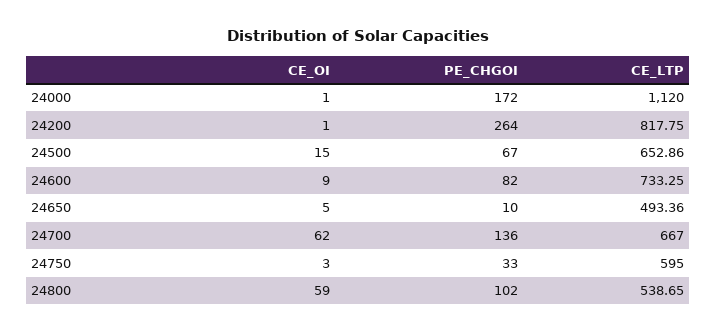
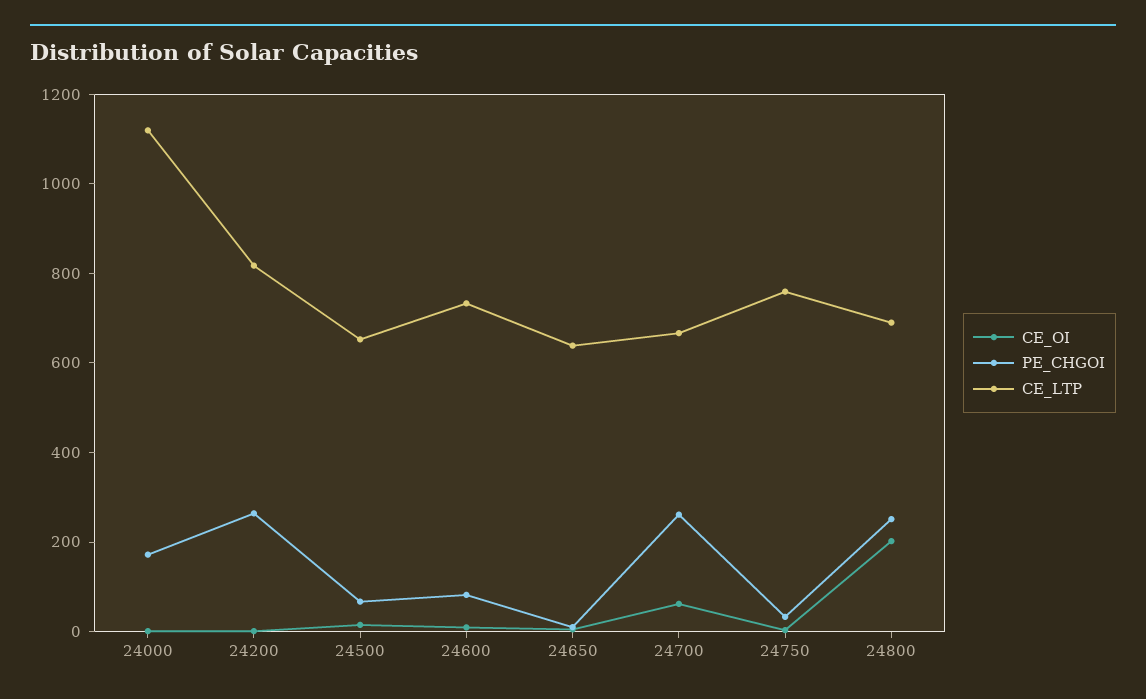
CE_LTP, 24650: 493.36 -> 650
PE_CHGOI, 24700: 136 -> 250
CE_LTP, 24750: 595 -> 750
CE_OI, 24800: 59 -> 200
PE_CHGOI, 24800: 102 -> 250
CE_LTP, 24800: 538.65 -> 700

